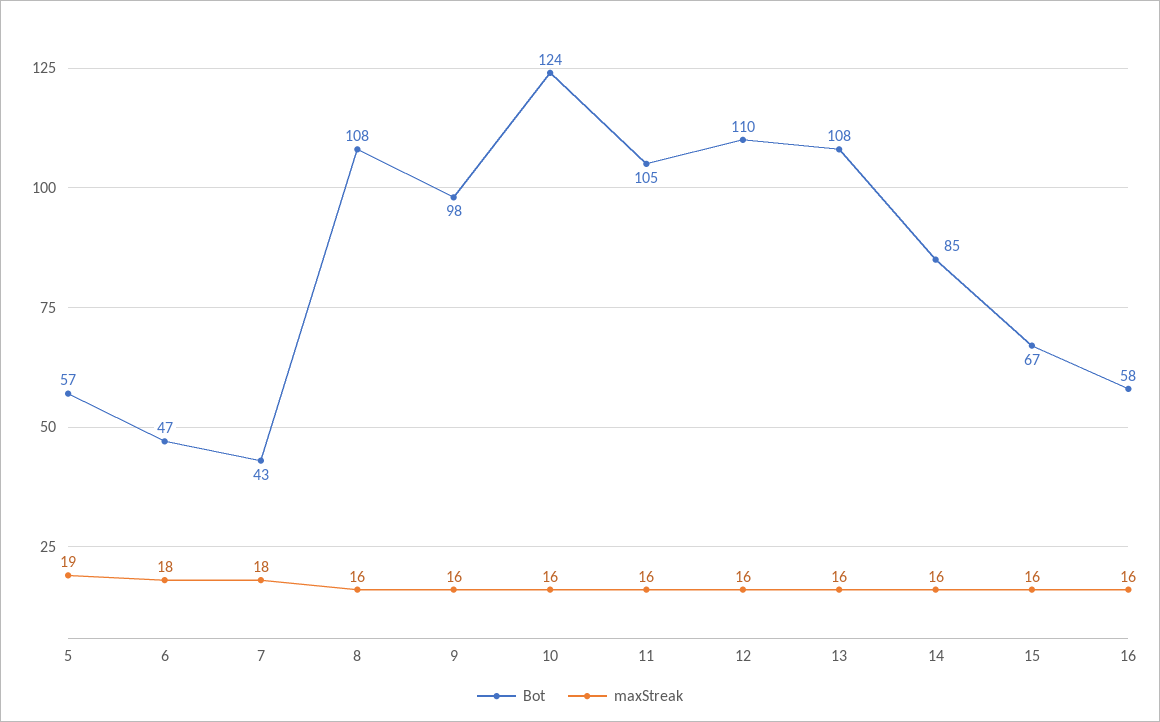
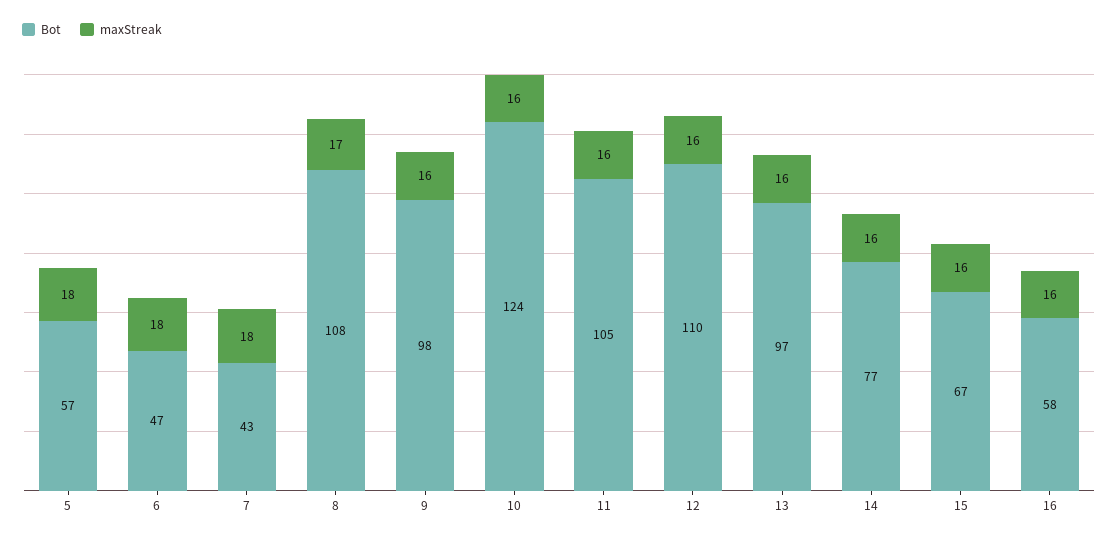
maxStreak, 5: 19 -> 18
maxStreak, 8: 16 -> 17
Bot, 13: 108 -> 97
Bot, 14: 85 -> 77

